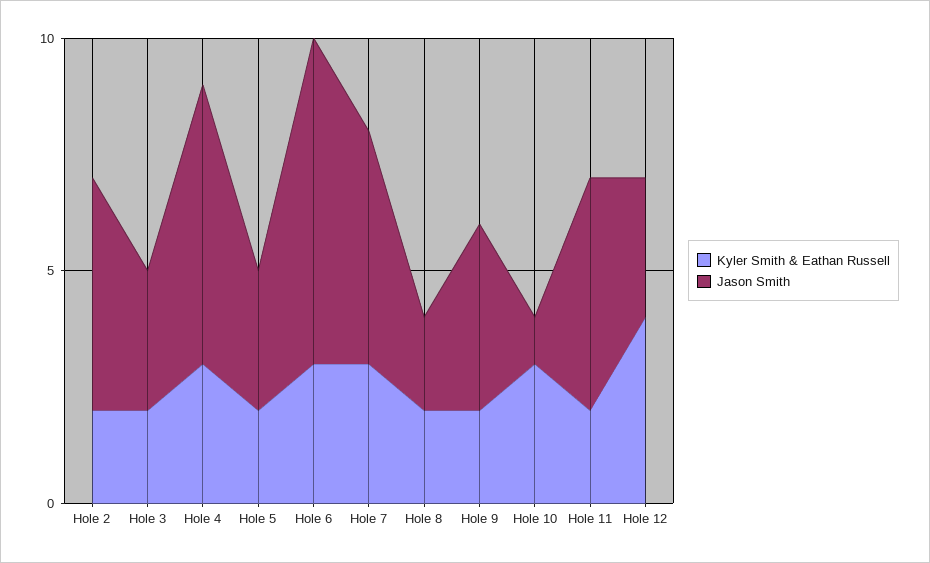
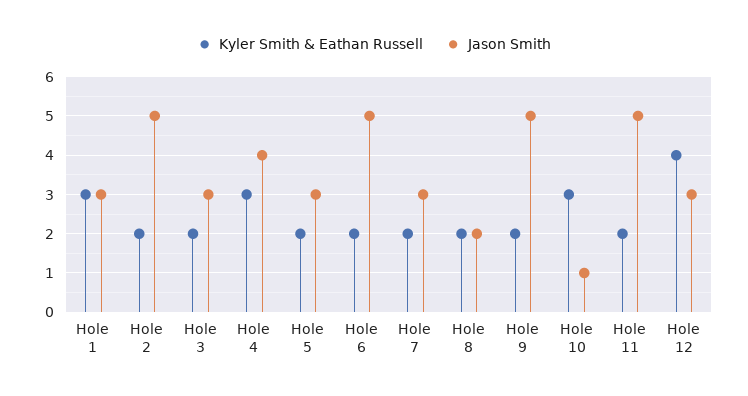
Jason Smith, Hole 4: 6 -> 4
Kyler Smith & Eathan Russell, Hole 6: 3 -> 2
Jason Smith, Hole 6: 7 -> 5
Kyler Smith & Eathan Russell, Hole 7: 3 -> 2
Jason Smith, Hole 7: 5 -> 3
Jason Smith, Hole 9: 4 -> 5
Kyler Smith & Eathan Russell, Hole 1: none -> 3
Jason Smith, Hole 1: none -> 3

